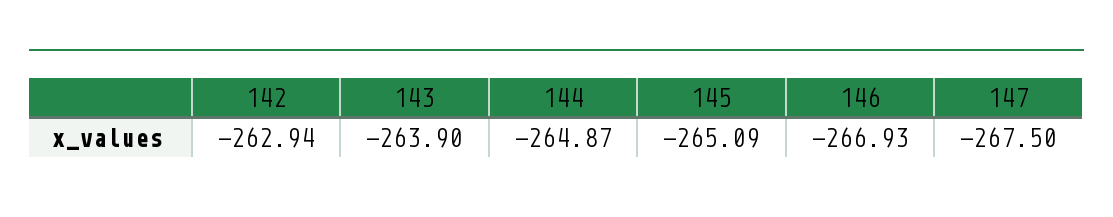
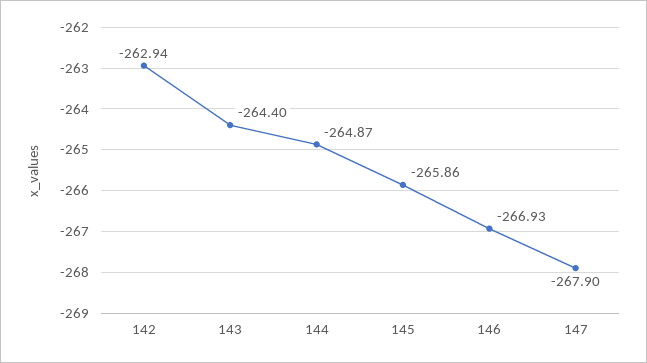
143: -263.9 -> -264.4
145: -265.09 -> -265.86
147: -267.5 -> -267.9

